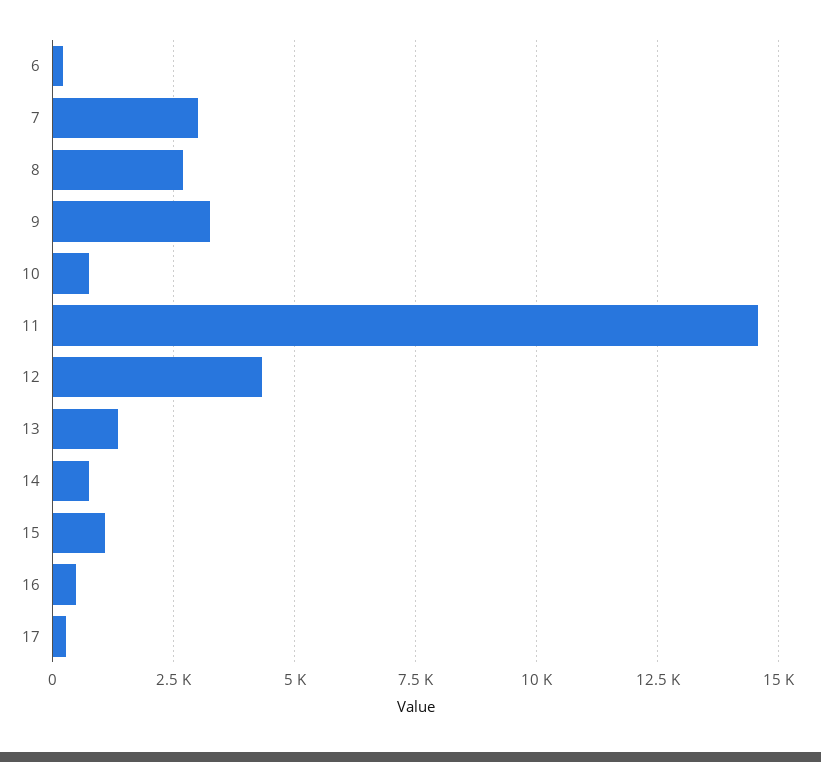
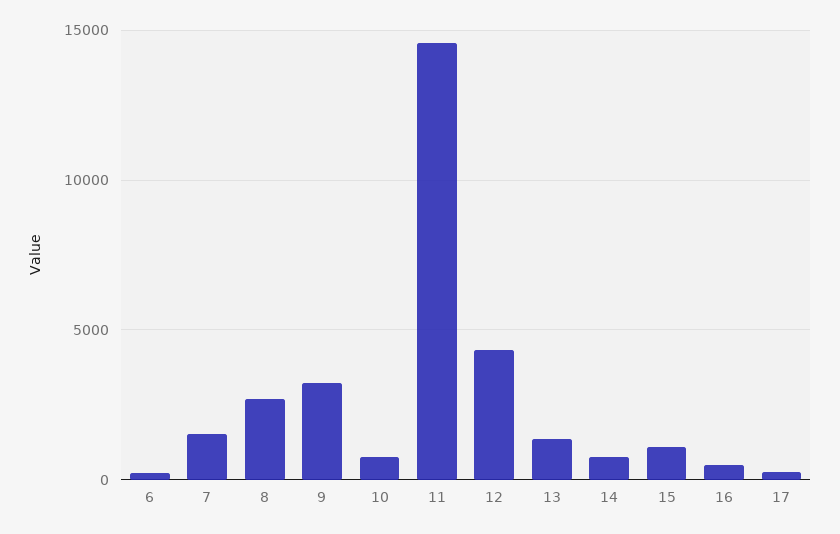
7: 3000 -> 1500

